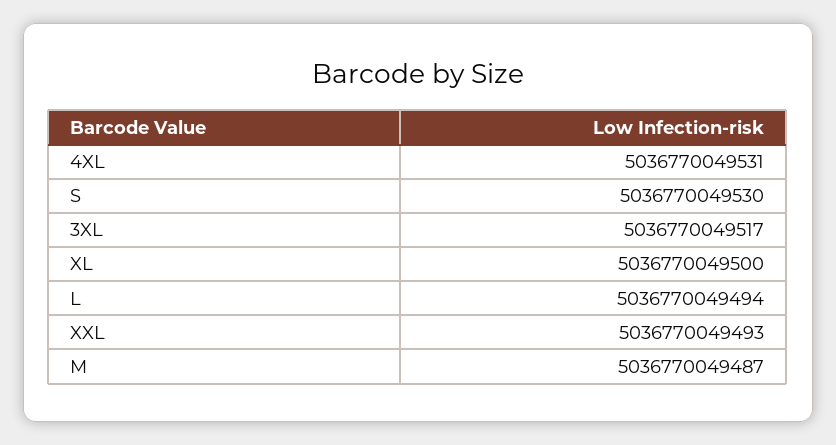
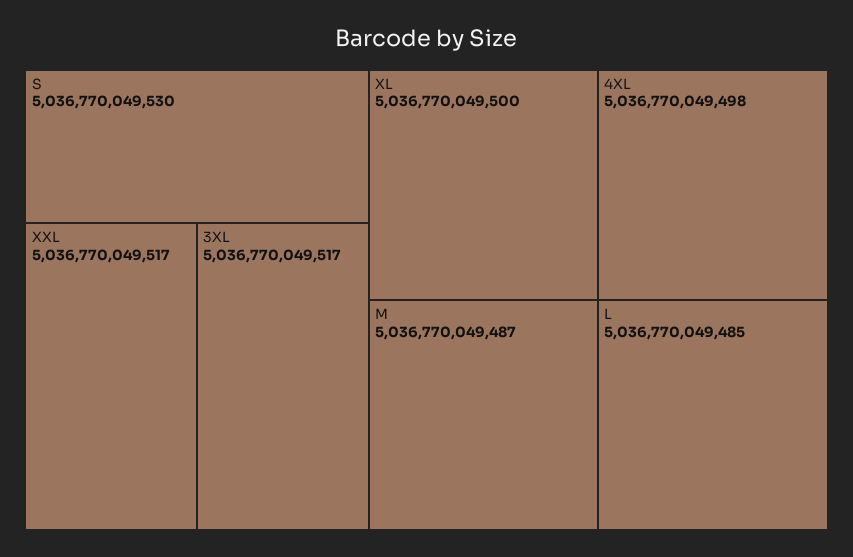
4XL: 5036770049531 -> 5036770049498
L: 5036770049494 -> 5036770049485
XXL: 5036770049493 -> 5036770049517

